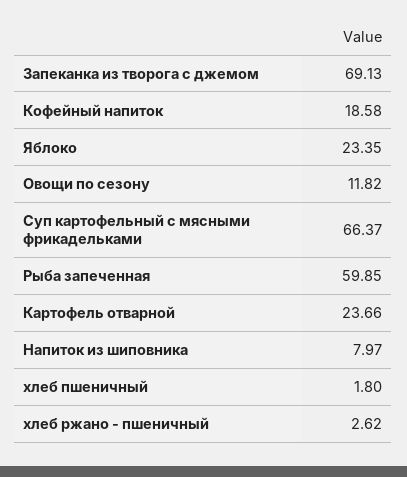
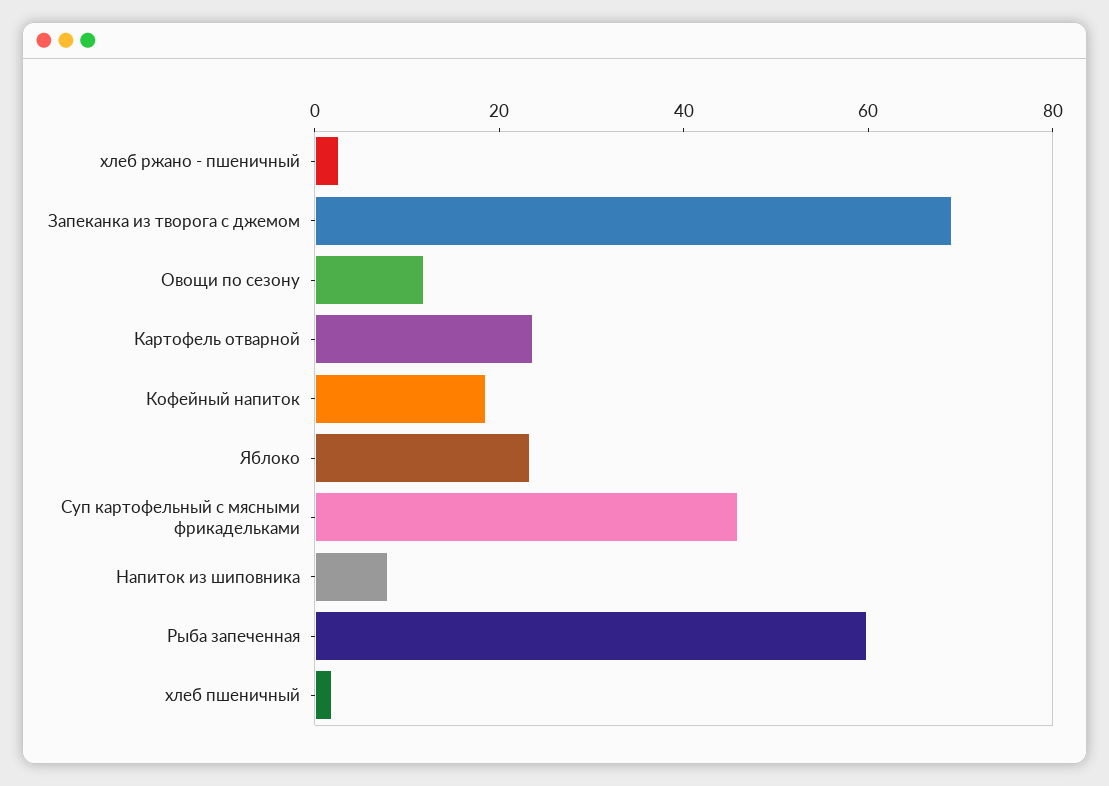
Суп картофельный с мясными фрикадельками: 66.37 -> 45

